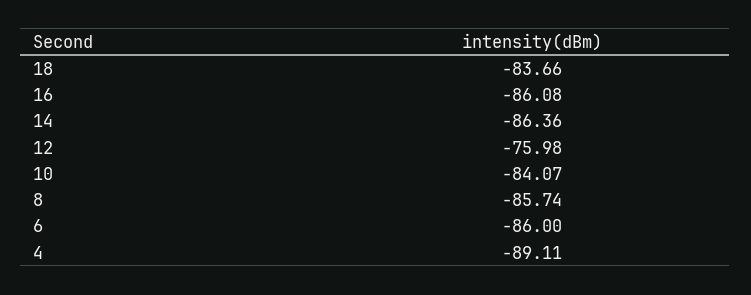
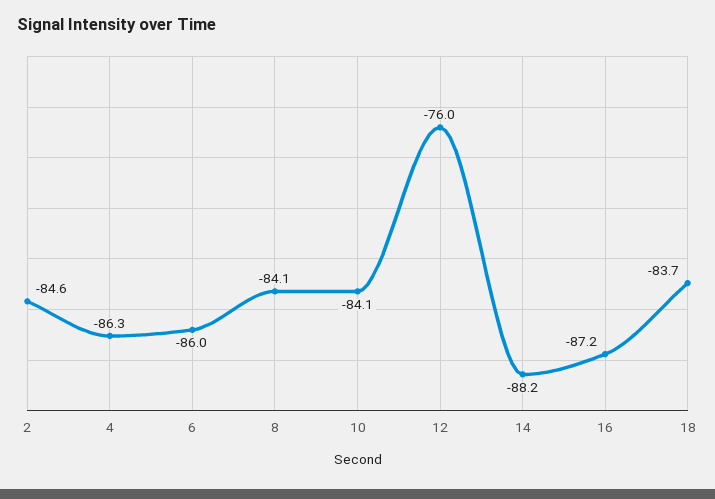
16: -86.08 -> -87.2
14: -86.36 -> -88.2
8: -85.74 -> -84.1
4: -89.11 -> -86.3
2: none -> -84.6

